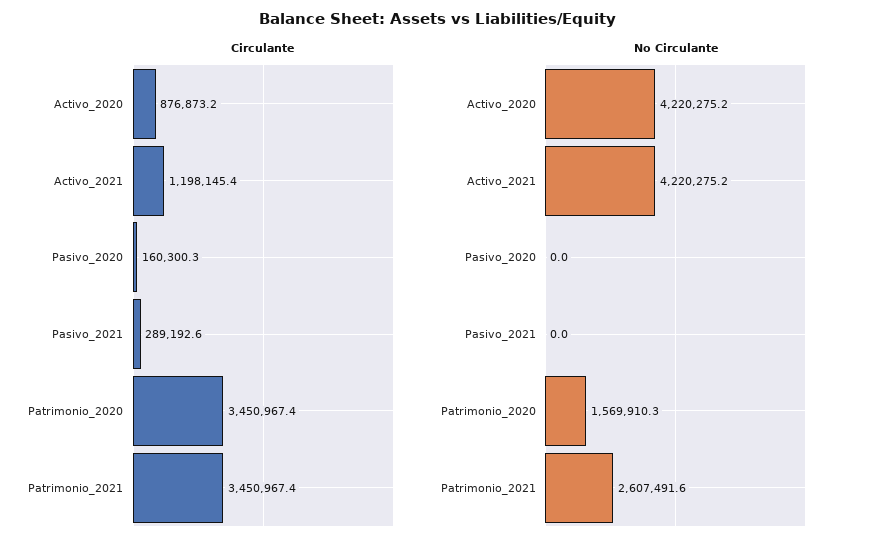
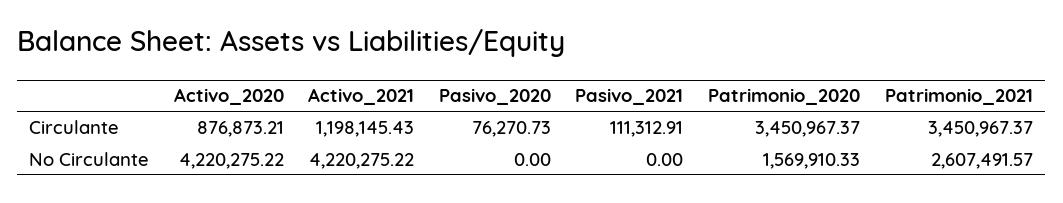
Circulante, Pasivo_2020: 160300.3 -> 76270.73
Circulante, Pasivo_2021: 289192.6 -> 111312.91

